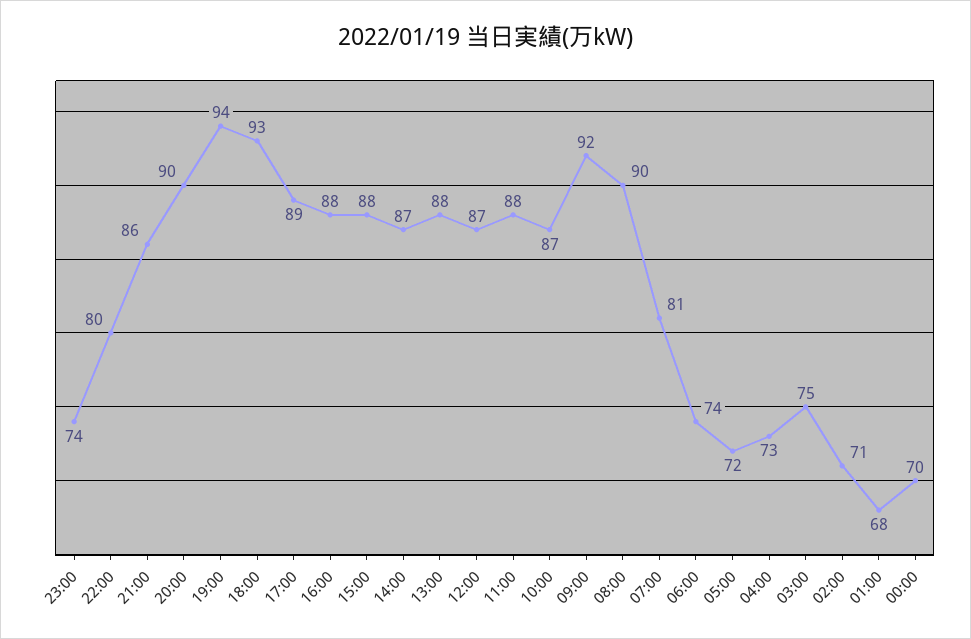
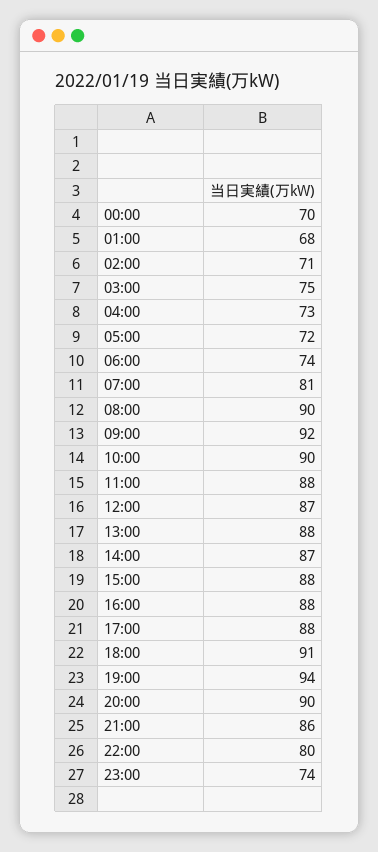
18:00: 93 -> 91
17:00: 89 -> 88
10:00: 87 -> 90

